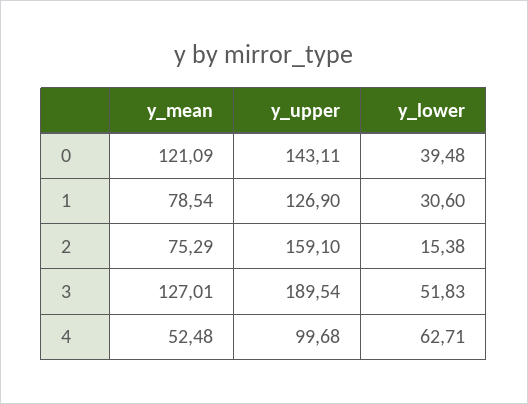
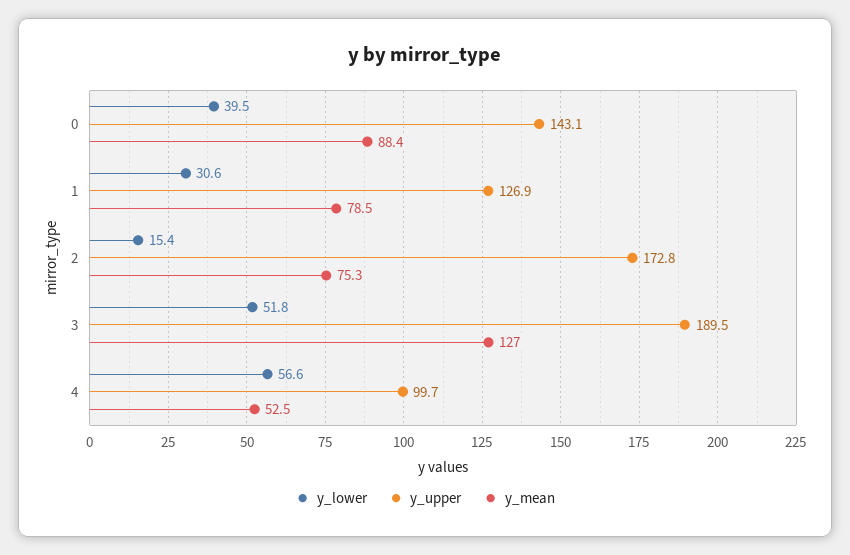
y_mean, 0: 121.09 -> 88.4
y_upper, 2: 159.1 -> 172.8
y_lower, 4: 62.71 -> 56.6

